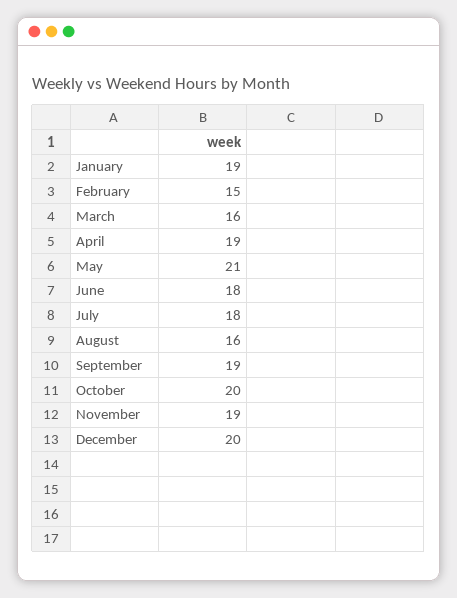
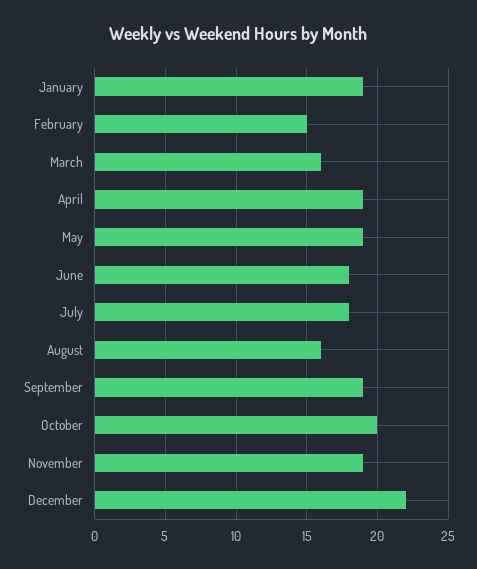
May: 21 -> 19
December: 20 -> 22

